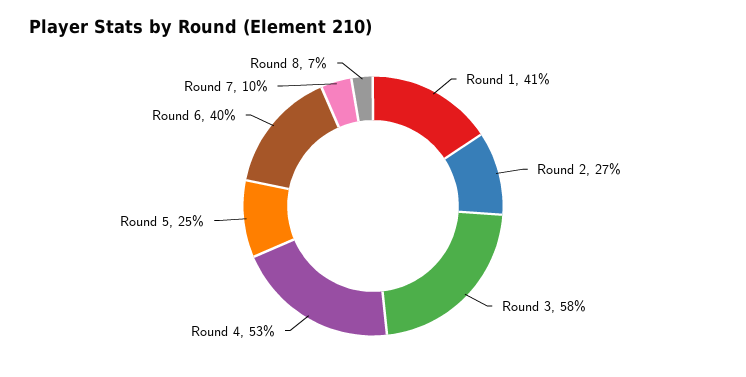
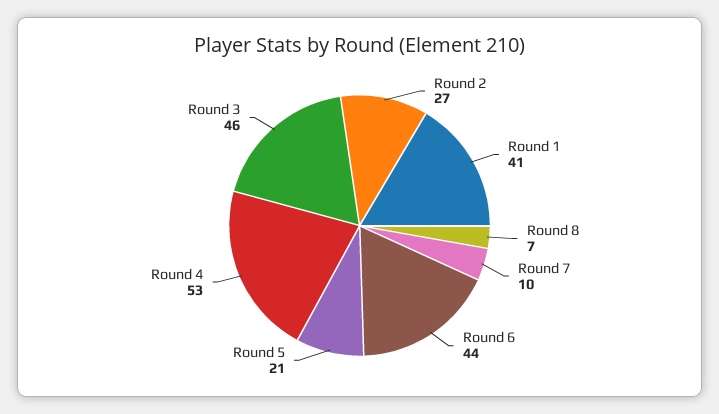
Round 3: 58 -> 46
Round 5: 25 -> 21
Round 6: 40 -> 44

